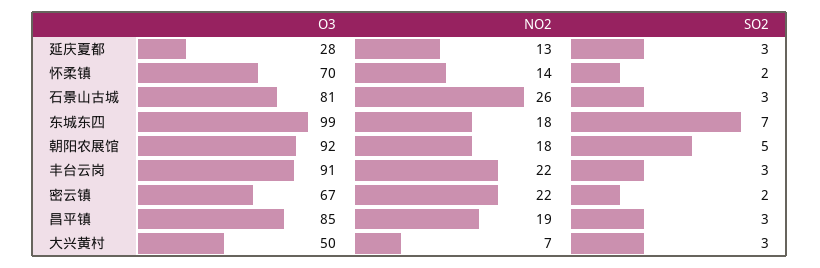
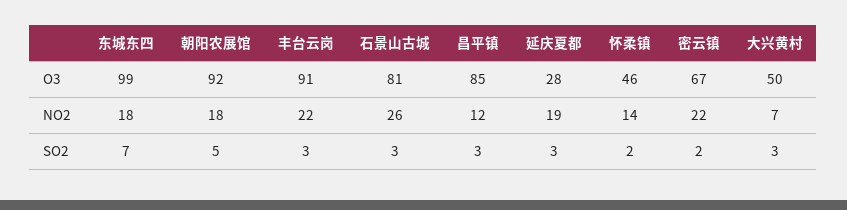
NO2, 延庆夏都: 13 -> 19
O3, 怀柔镇: 70 -> 46
NO2, 昌平镇: 19 -> 12

